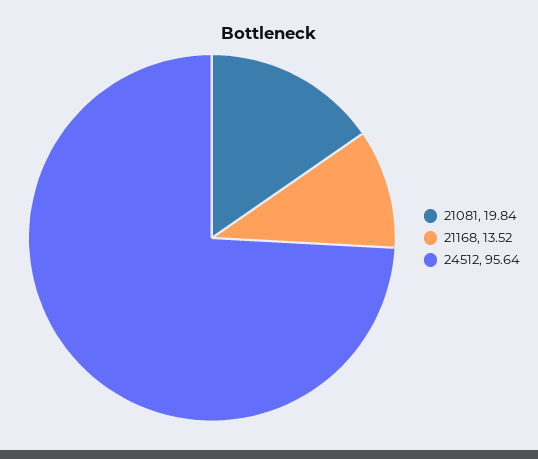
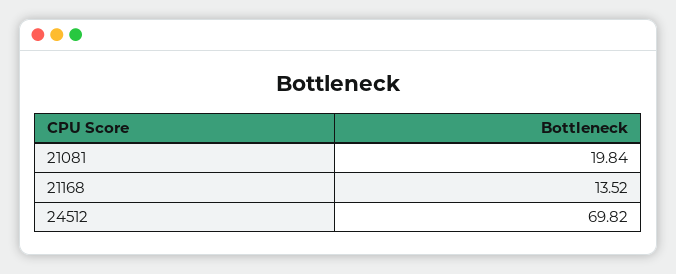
24512: 95.64 -> 69.82

